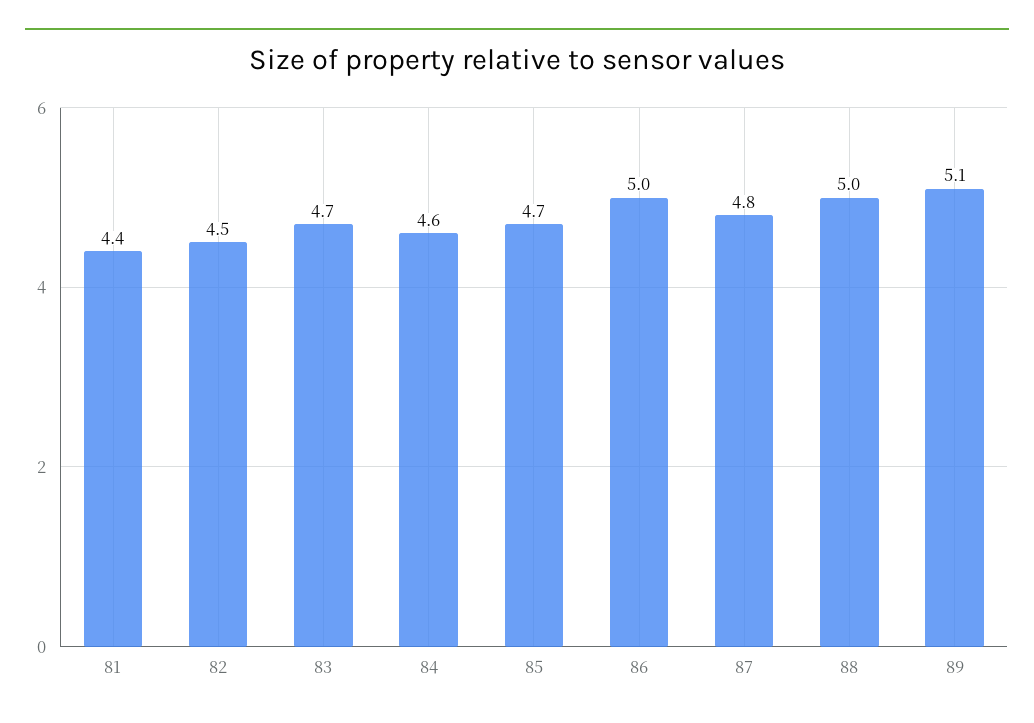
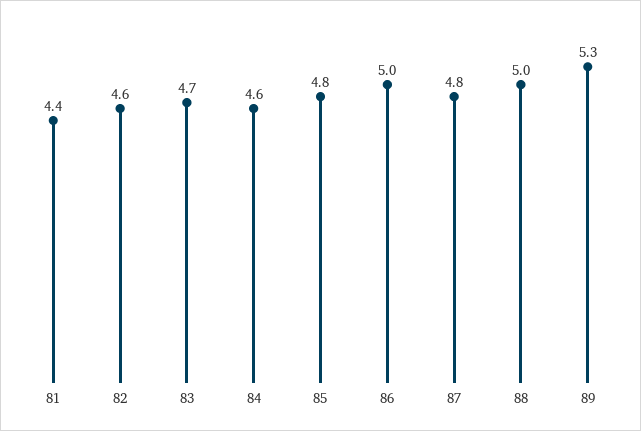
82: 4.5 -> 4.6
85: 4.7 -> 4.8
89: 5.1 -> 5.3

